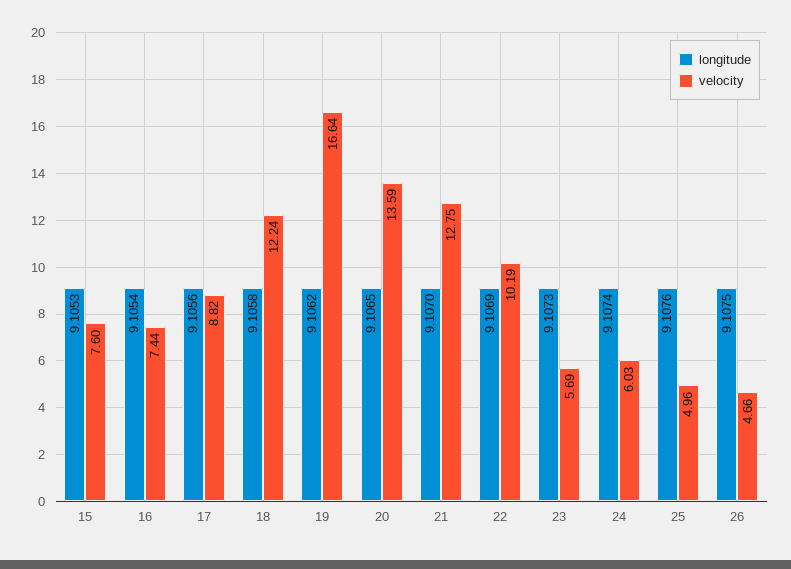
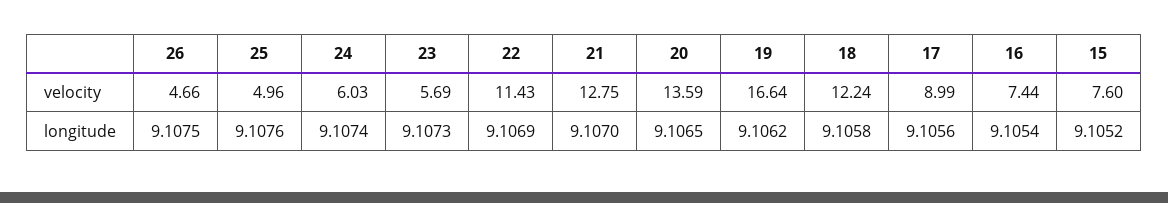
longitude, 15: 9.1053 -> 9.1052
velocity, 17: 8.82 -> 8.99
velocity, 22: 10.19 -> 11.43

